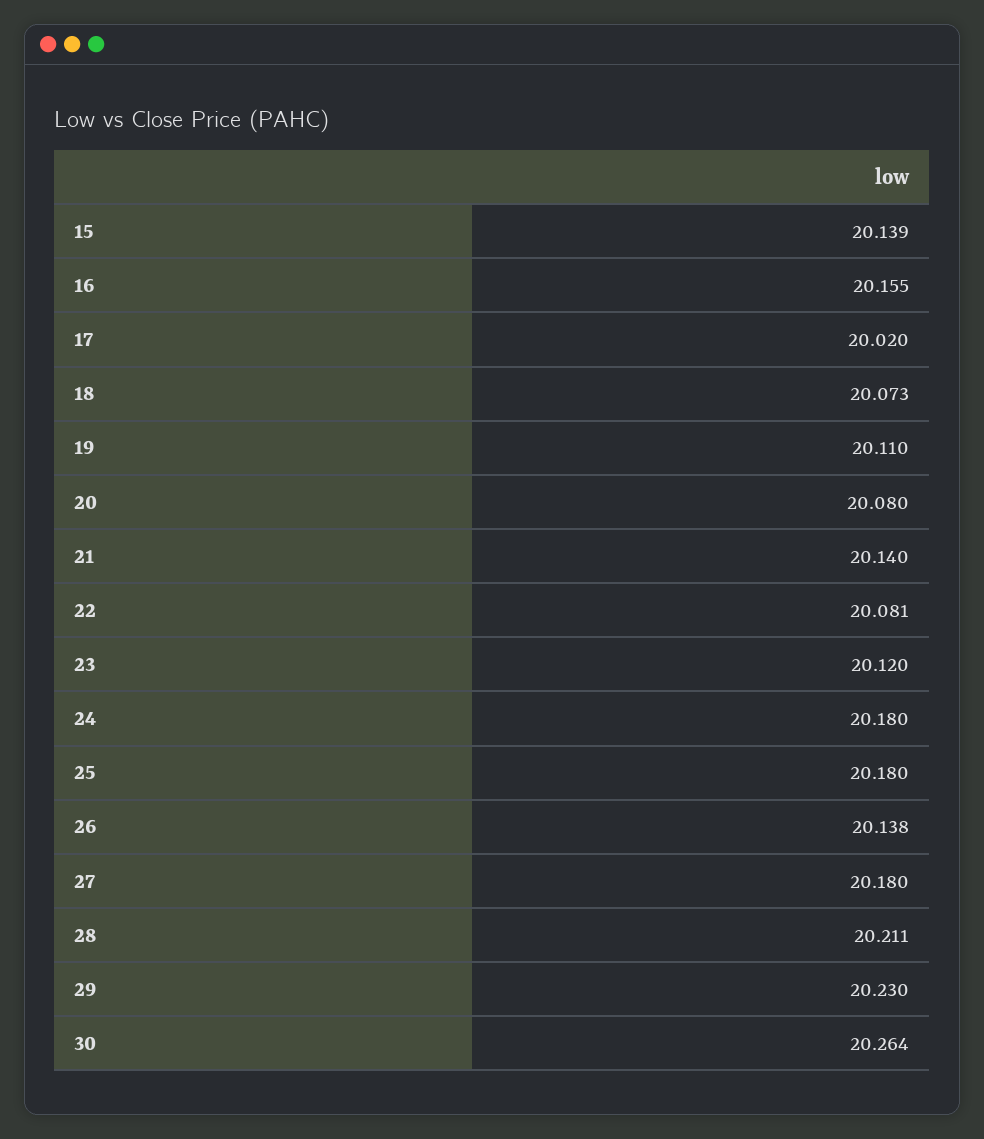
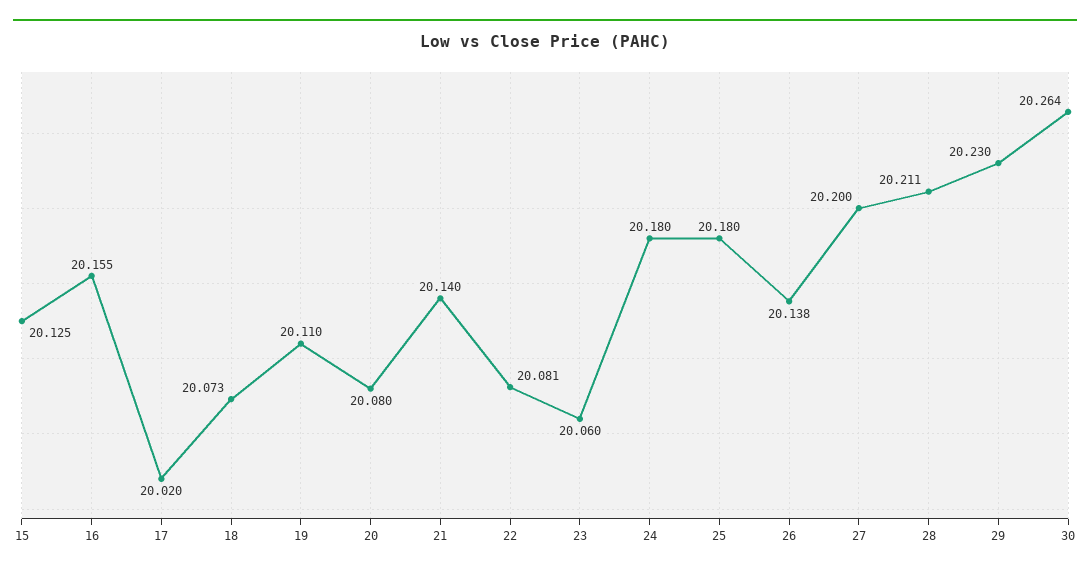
15: 20.139 -> 20.125
23: 20.12 -> 20.06
27: 20.18 -> 20.2

